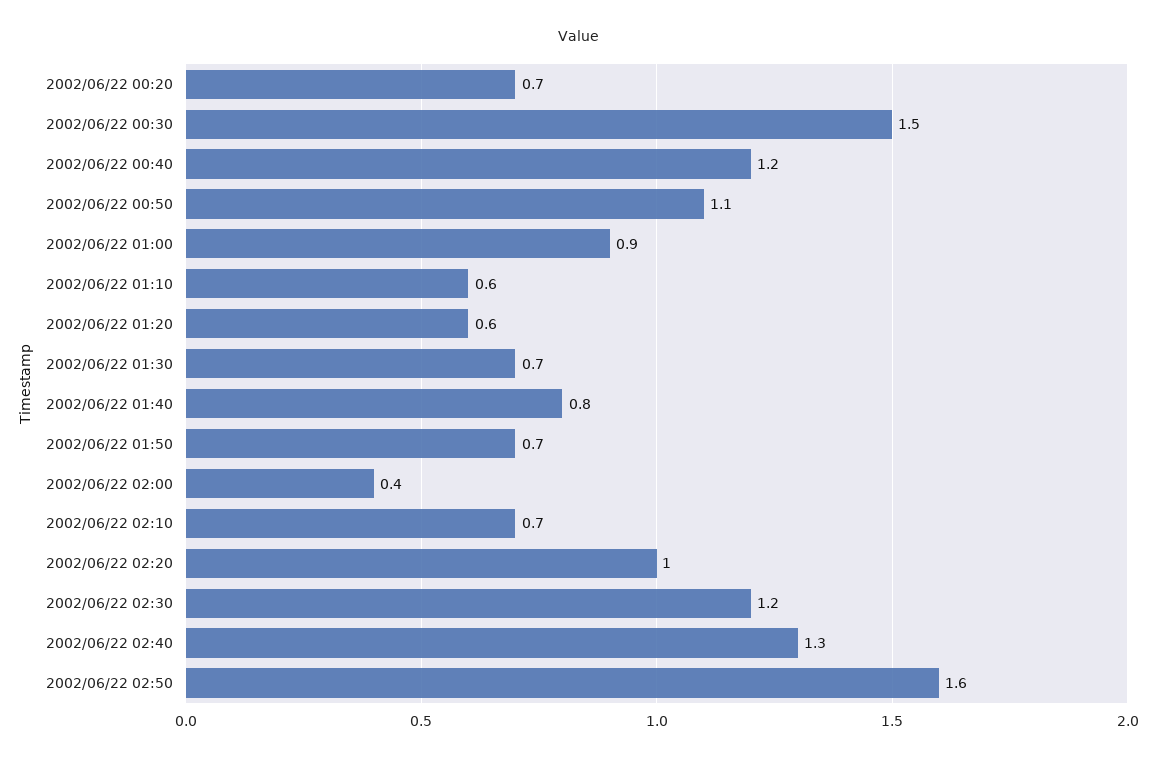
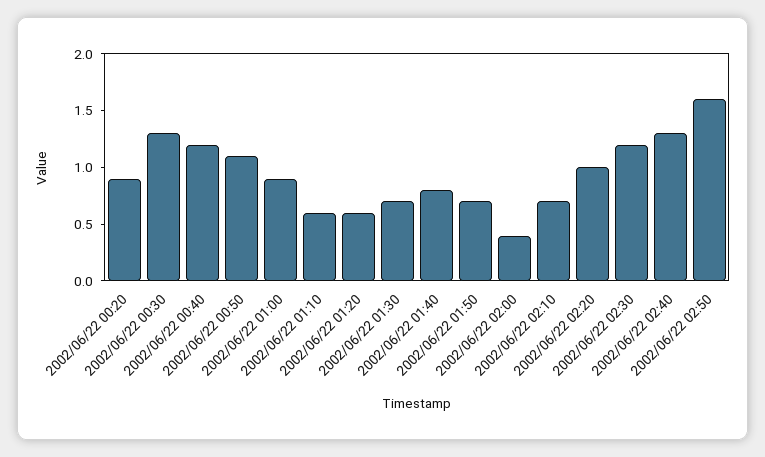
2002/06/22 00:20: 0.7 -> 0.9
2002/06/22 00:30: 1.5 -> 1.3

